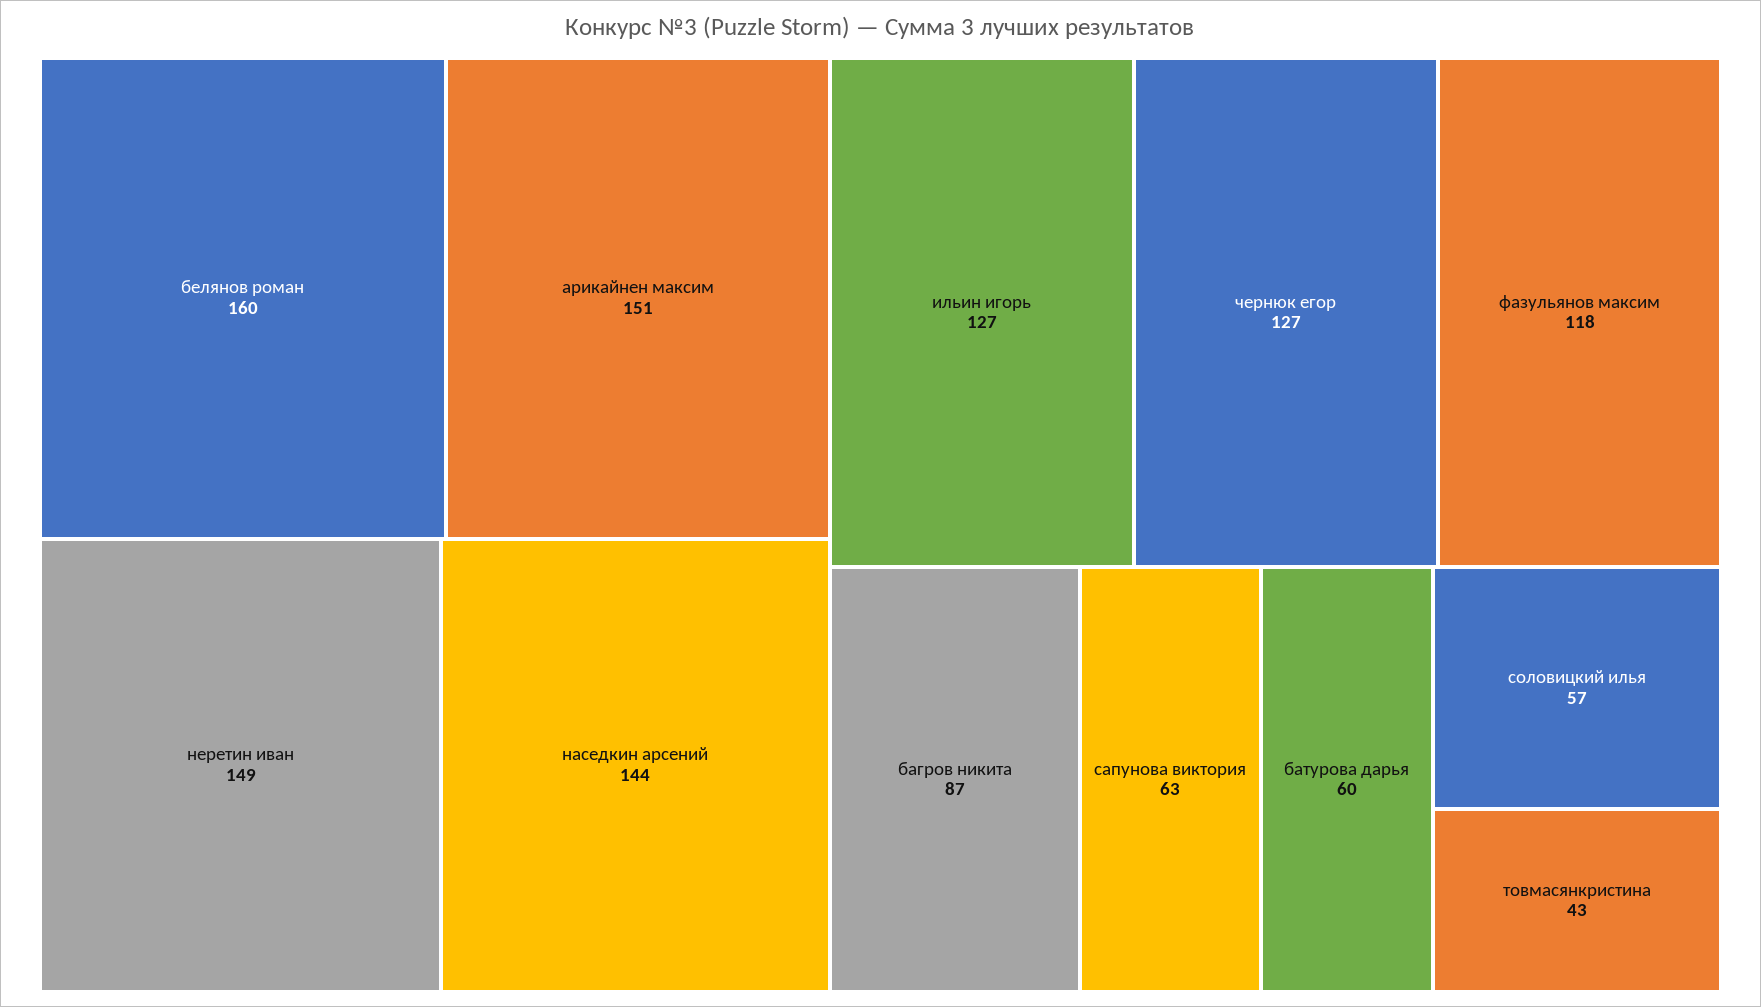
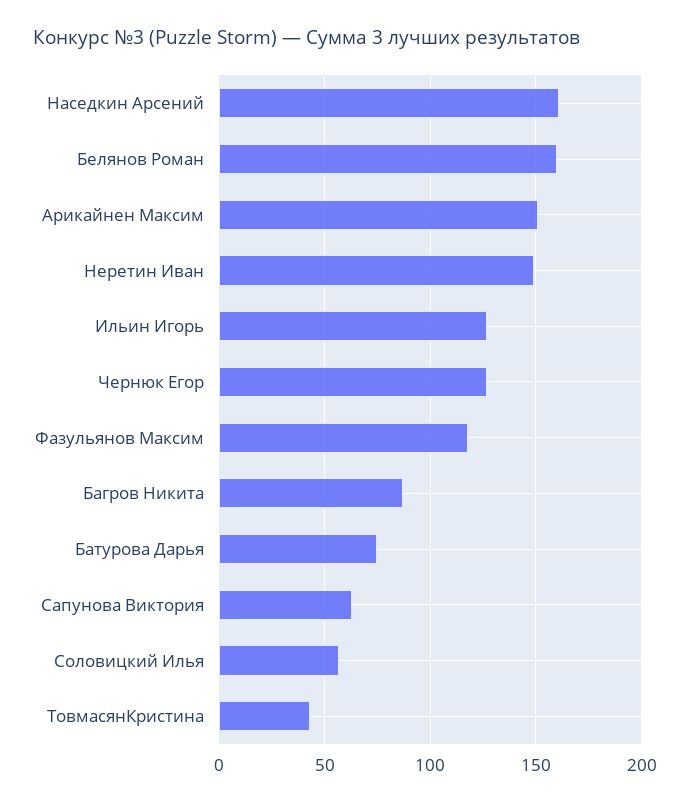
наседкин арсений: 144 -> 160
батурова дарья: 60 -> 75

